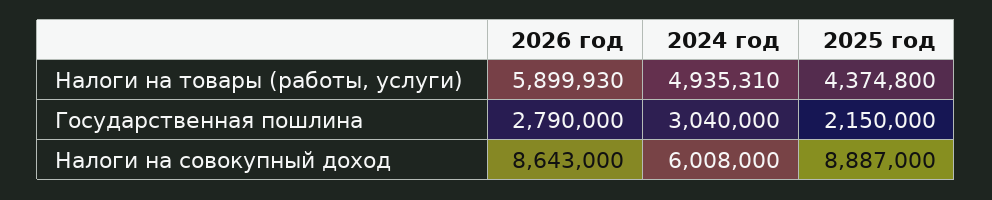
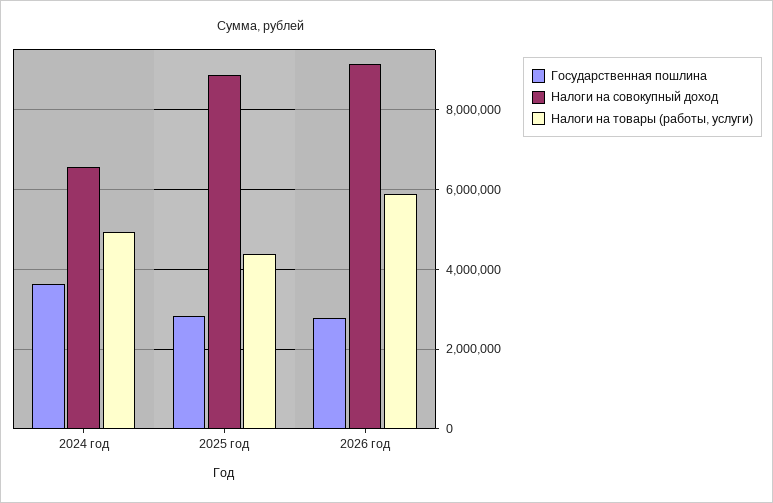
Государственная пошлина, 2024 год: 3040000 -> 3600000
Государственная пошлина, 2025 год: 2150000 -> 2800000
Налоги на совокупный доход, 2026 год: 8643000 -> 9200000
Налоги на совокупный доход, 2024 год: 6008000 -> 6600000

